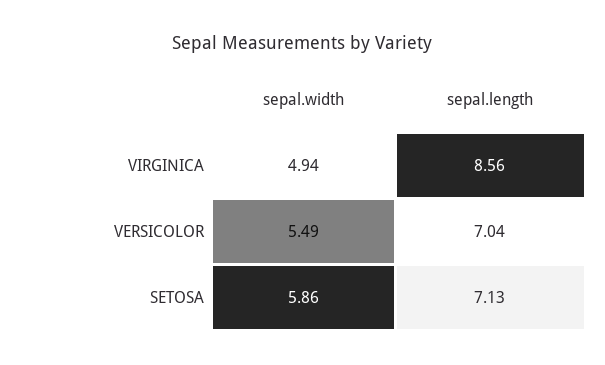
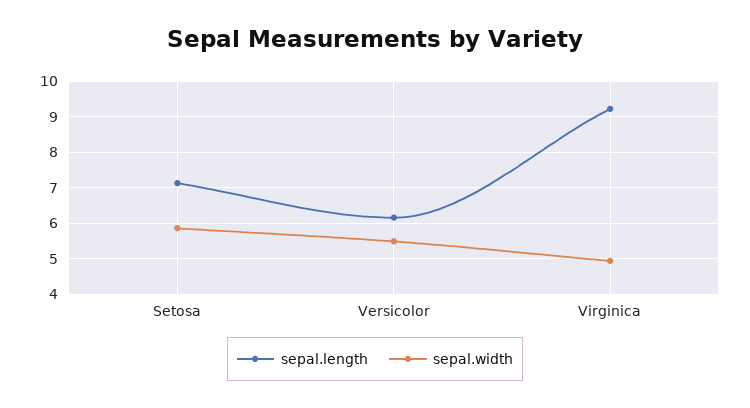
sepal.length, VIRGINICA: 8.56 -> 9.2
sepal.length, VERSICOLOR: 7.04 -> 6.2

